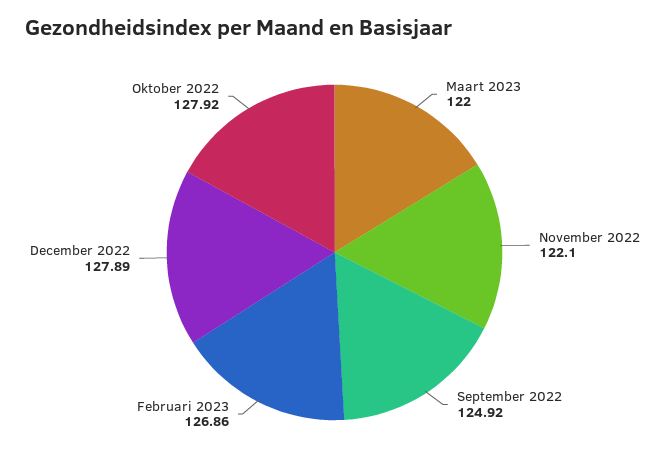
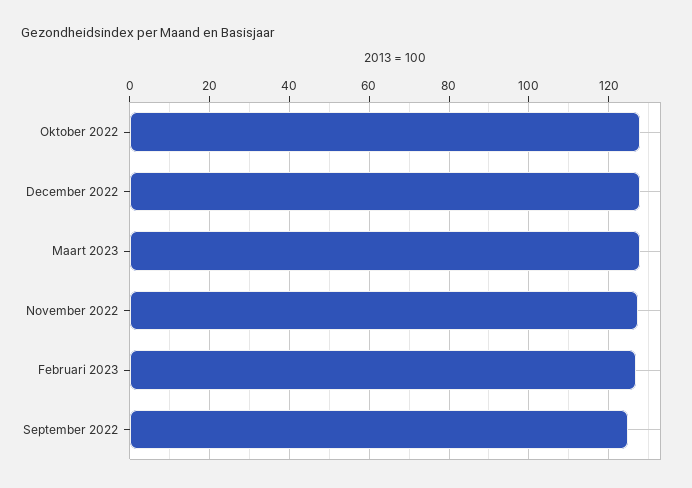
Maart 2023: 122 -> 128
November 2022: 122.1 -> 128

